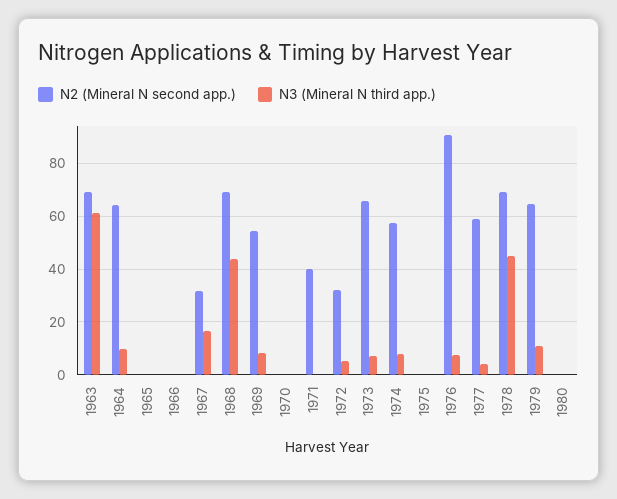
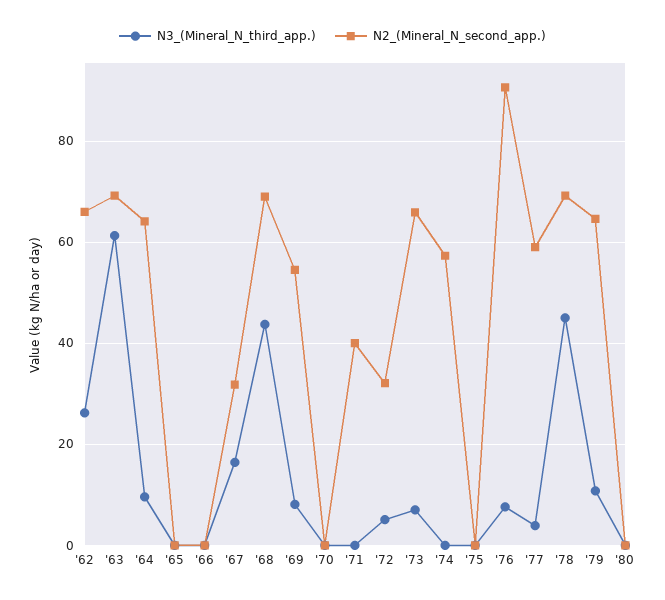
N3 (Mineral N third app.), 1974: 7.5 -> 0
N3 (Mineral N third app.), '62: none -> 26
N2 (Mineral N second app.), '62: none -> 66

